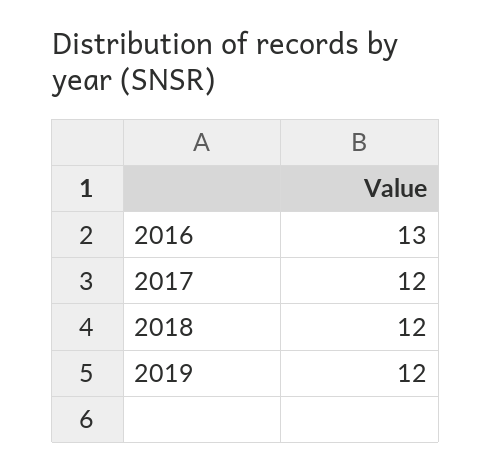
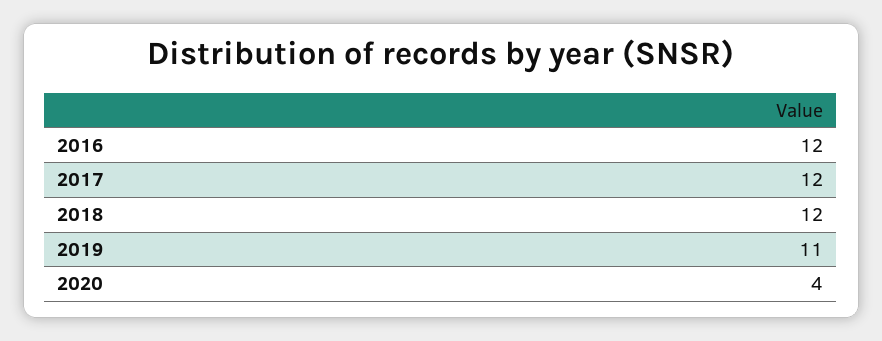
2016: 13 -> 12
2019: 12 -> 11
2020: none -> 4

